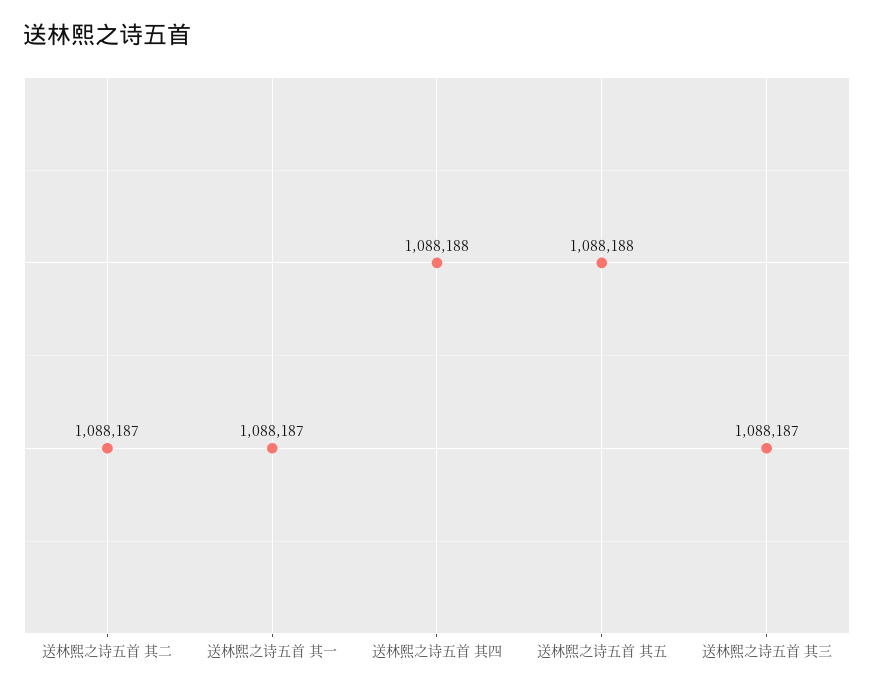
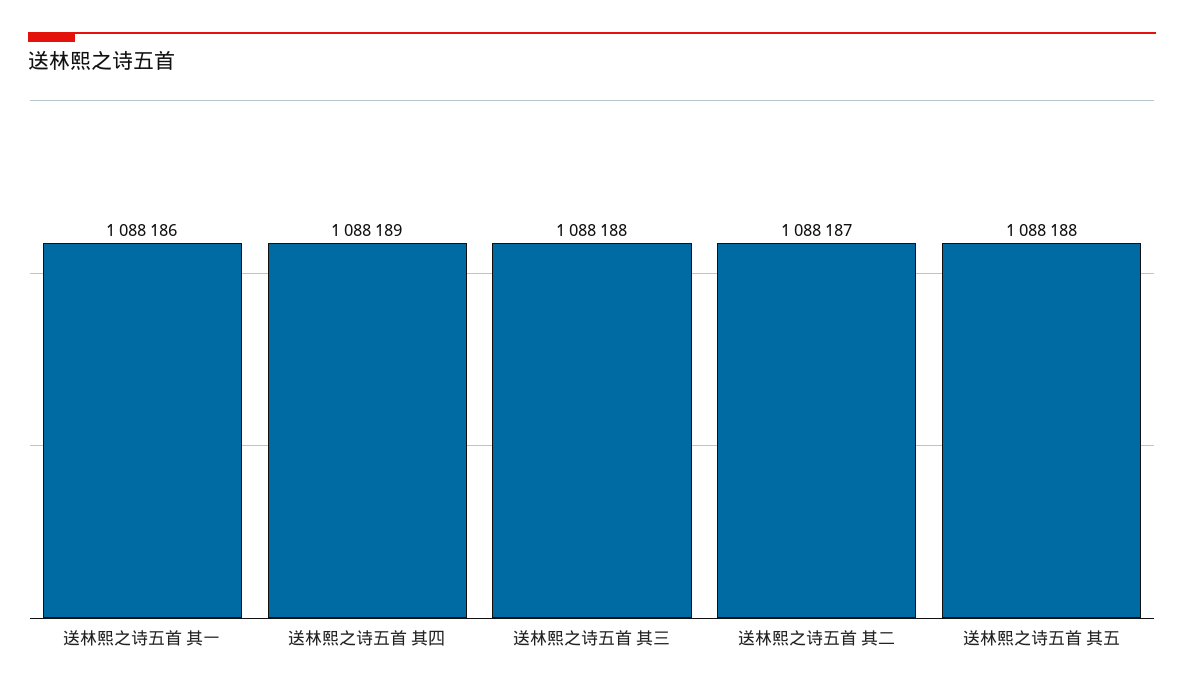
送林熙之诗五首 其一: 1088187 -> 1088186
送林熙之诗五首 其四: 1088188 -> 1088189
送林熙之诗五首 其三: 1088187 -> 1088188

